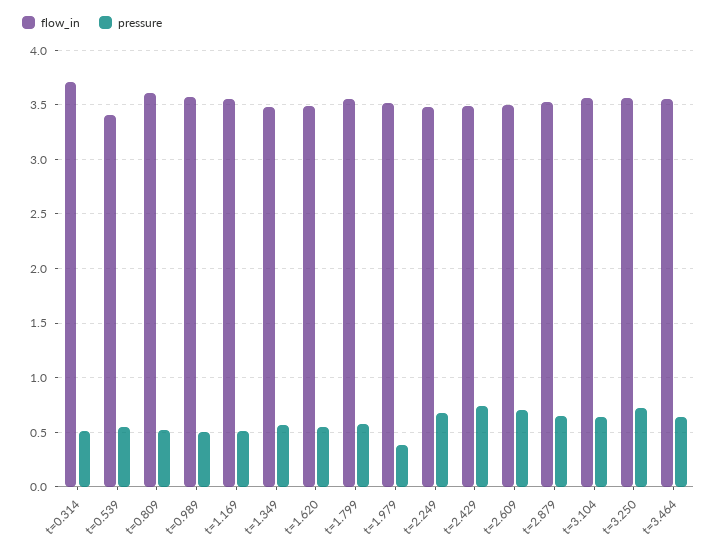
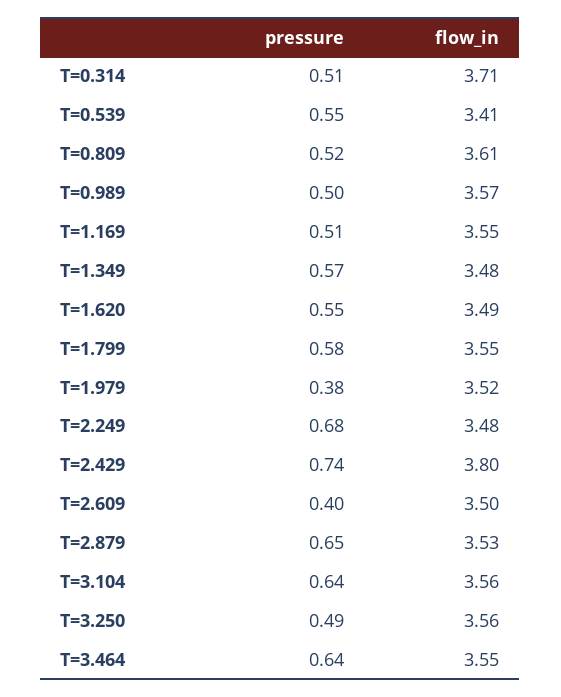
flow_in, t=2.429: 3.5 -> 3.8
pressure, t=2.609: 0.7 -> 0.4
pressure, t=3.250: 0.7 -> 0.49

